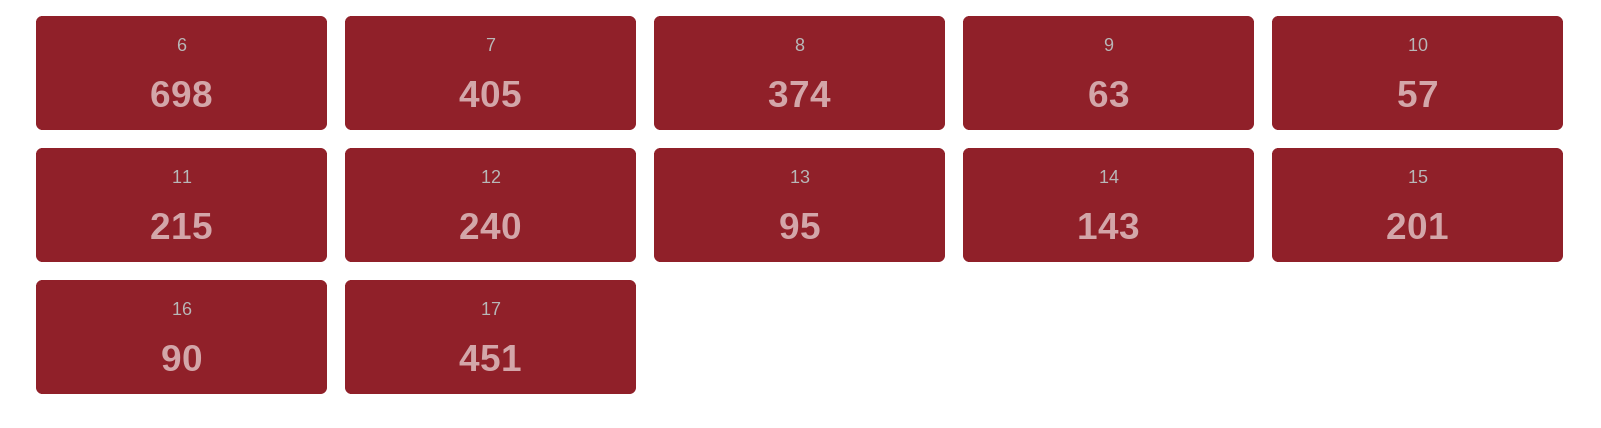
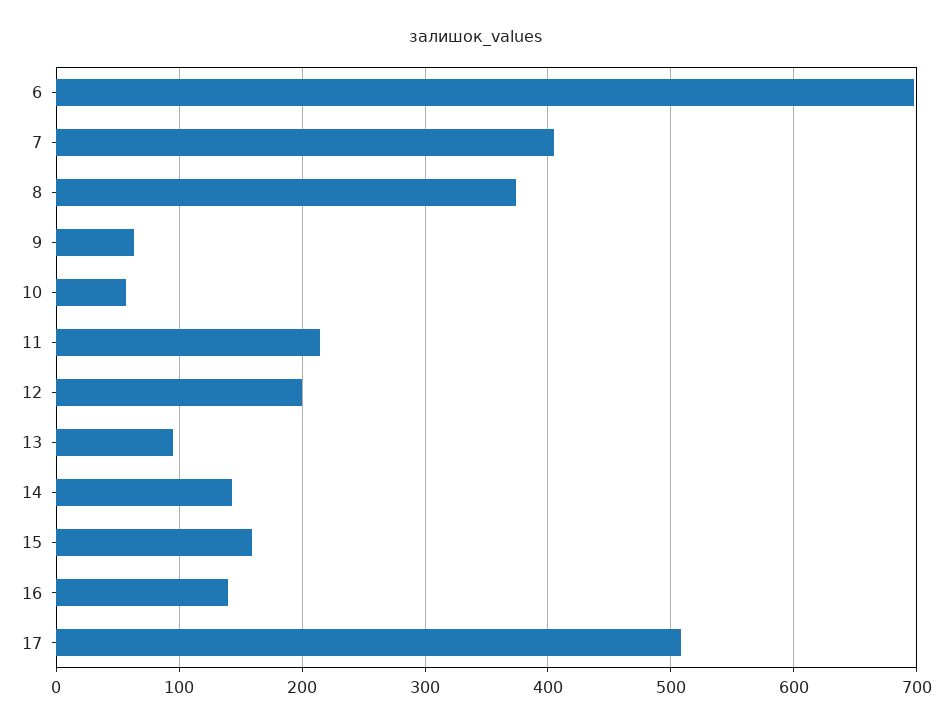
12: 240 -> 200
15: 201 -> 160
16: 90 -> 140
17: 451 -> 510

